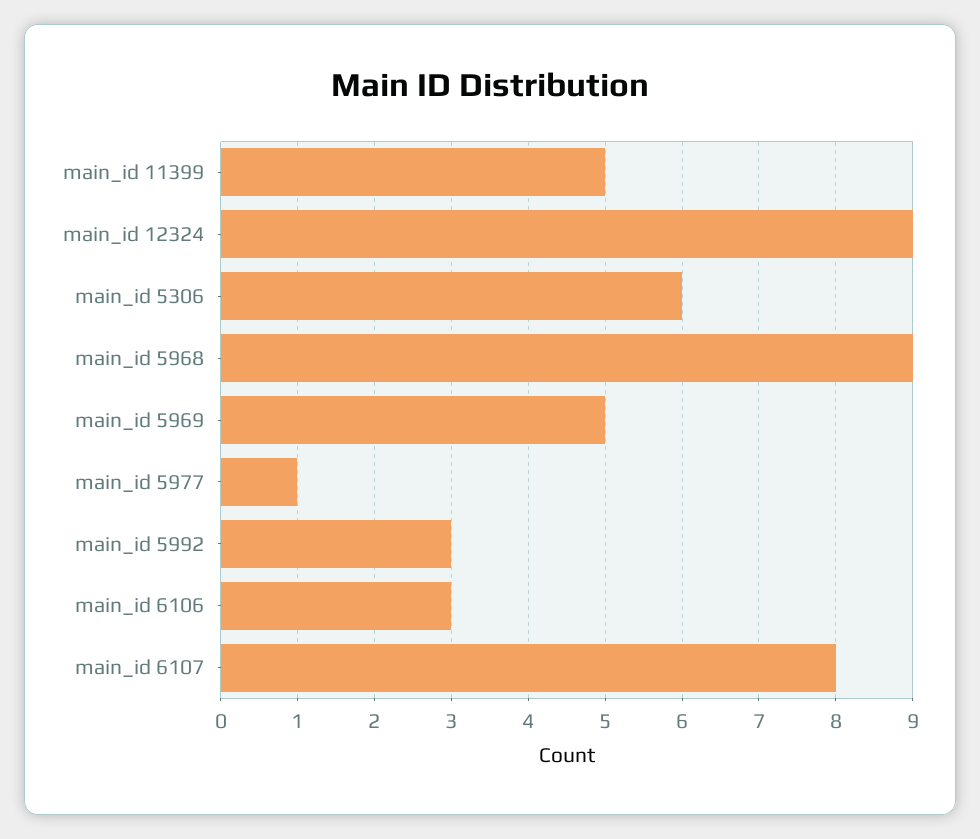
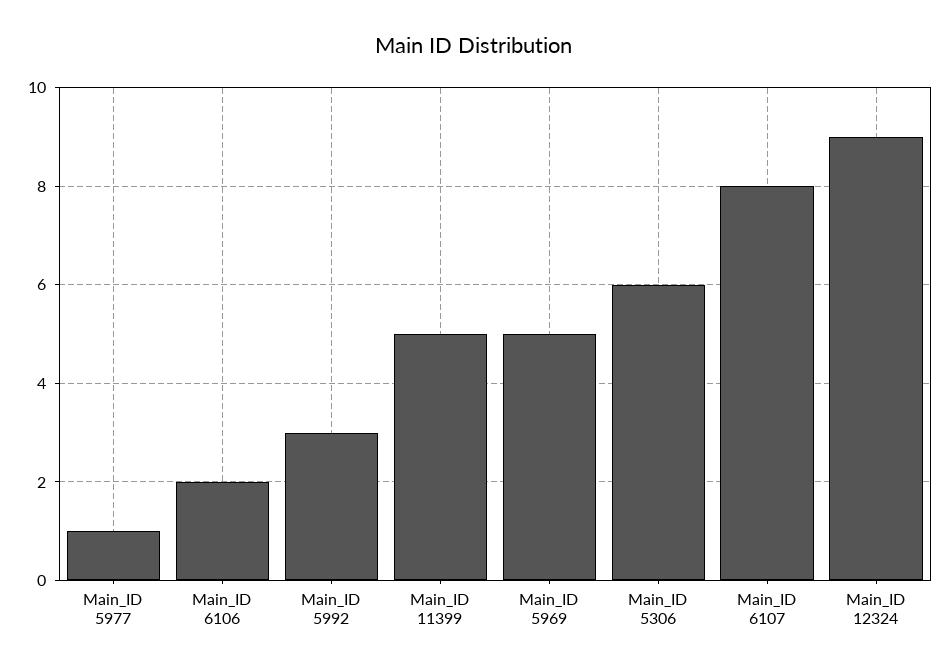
main_id 5968: 9 -> none
main_id 6106: 3 -> 2

